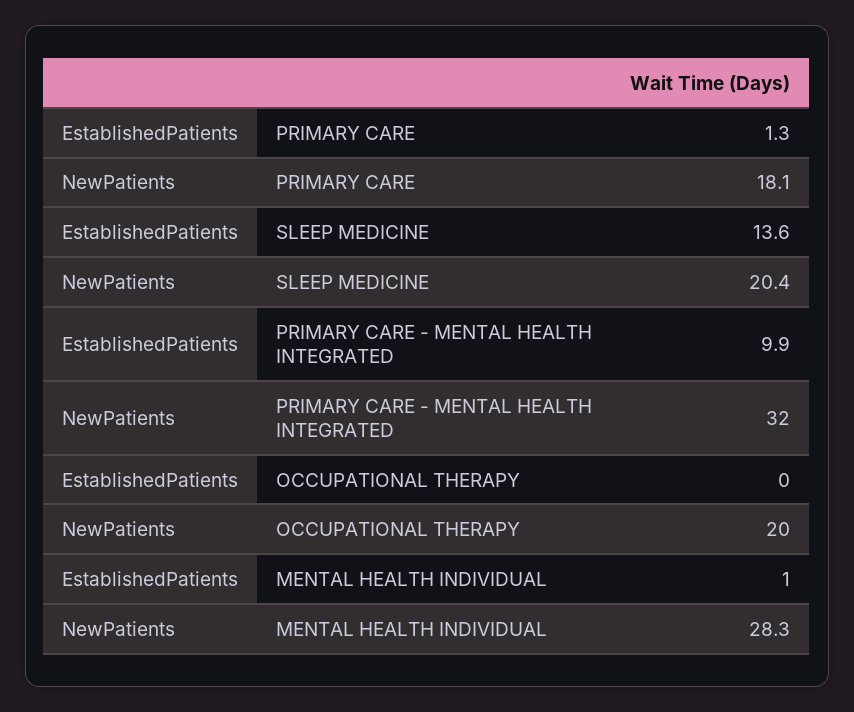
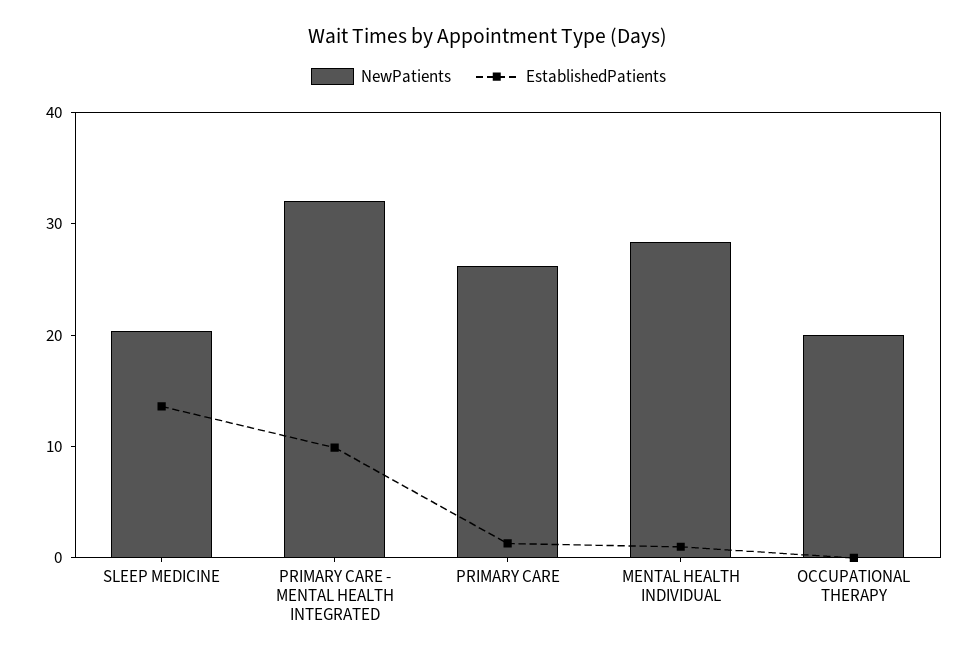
NewPatients, PRIMARY CARE: 18.1 -> 26

